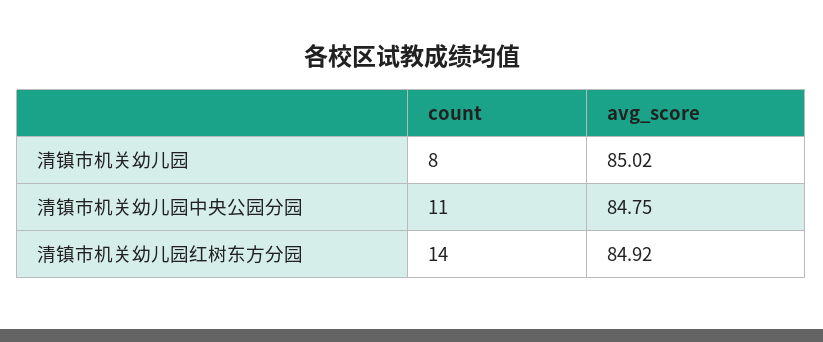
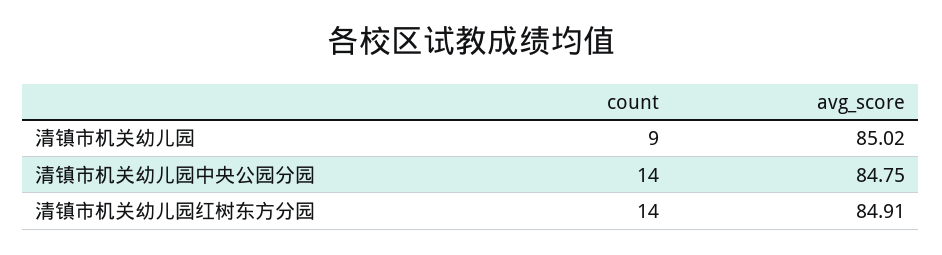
count, 清镇市机关幼儿园: 8 -> 9
count, 清镇市机关幼儿园中央公园分园: 11 -> 14
avg_score, 清镇市机关幼儿园红树东方分园: 84.92 -> 84.91

